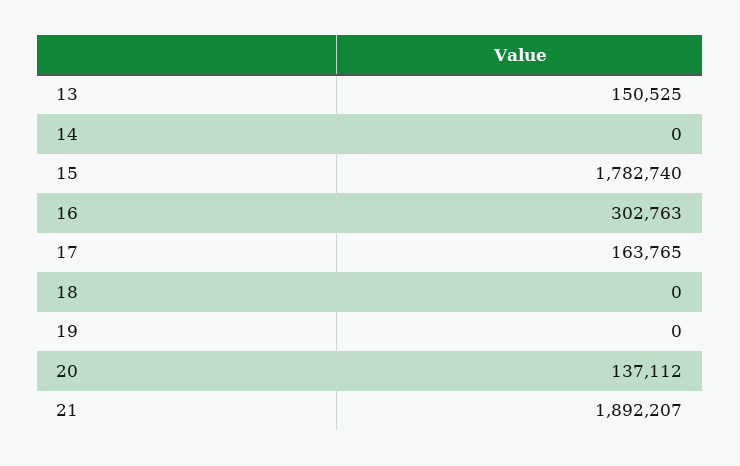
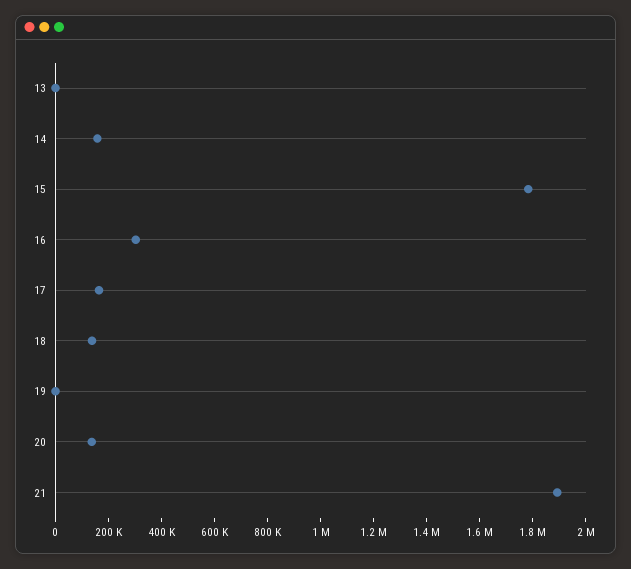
13: 150525 -> 0
14: 0 -> 150000
18: 0 -> 150000

